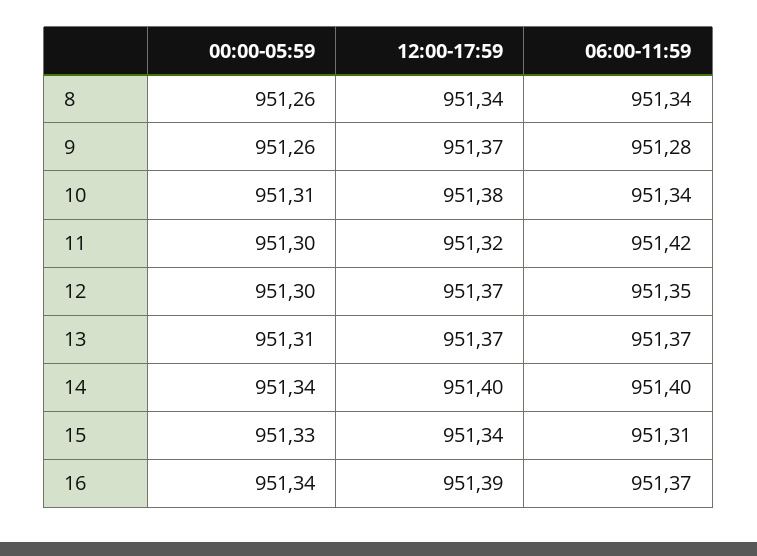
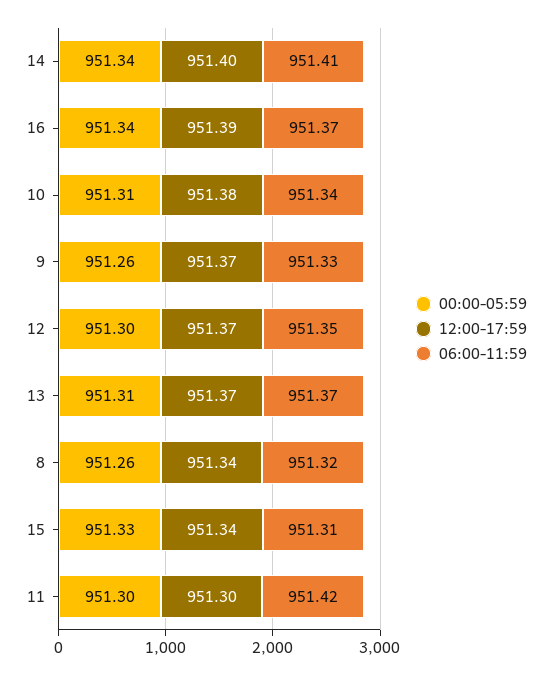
06:00-11:59, 8: 951.34 -> 951.32
06:00-11:59, 9: 951.28 -> 951.33
12:00-17:59, 11: 951.32 -> 951.3
06:00-11:59, 14: 951.4 -> 951.41

